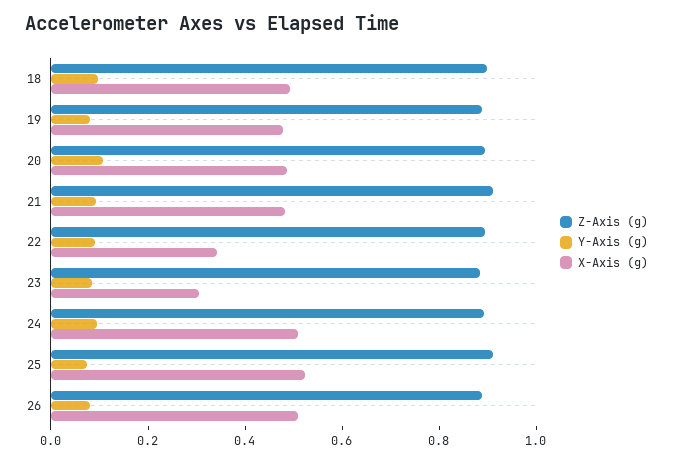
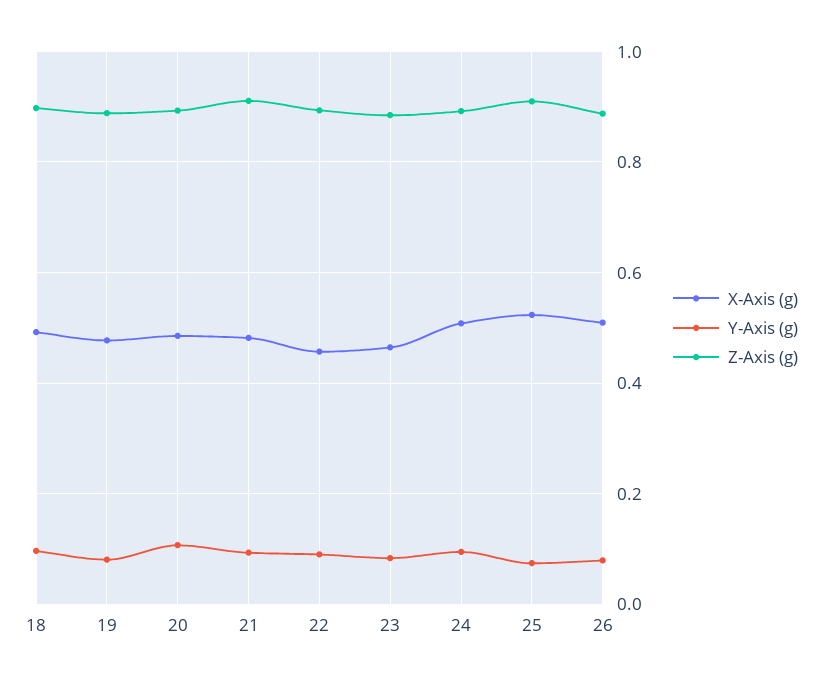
X-Axis (g), 22: 0.35 -> 0.46
X-Axis (g), 23: 0.3 -> 0.46

